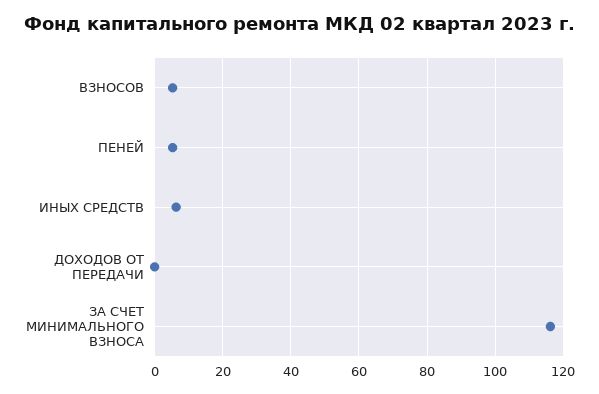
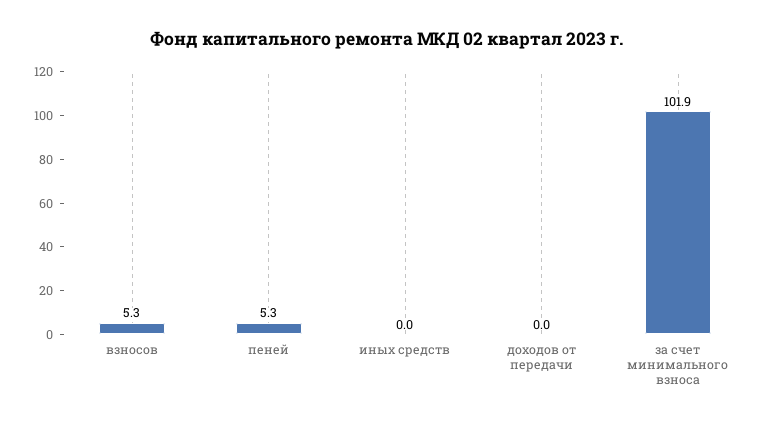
ИНЫХ СРЕДСТВ: 6 -> 0
ЗА СЧЕТ МИНИМАЛЬНОГО ВЗНОСА: 116 -> 101.9

